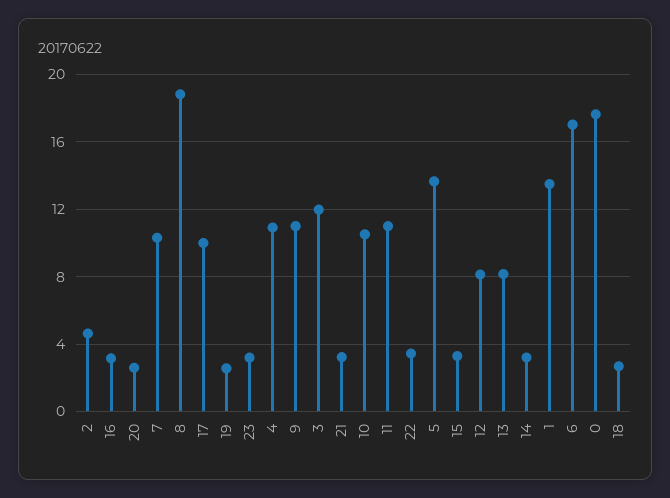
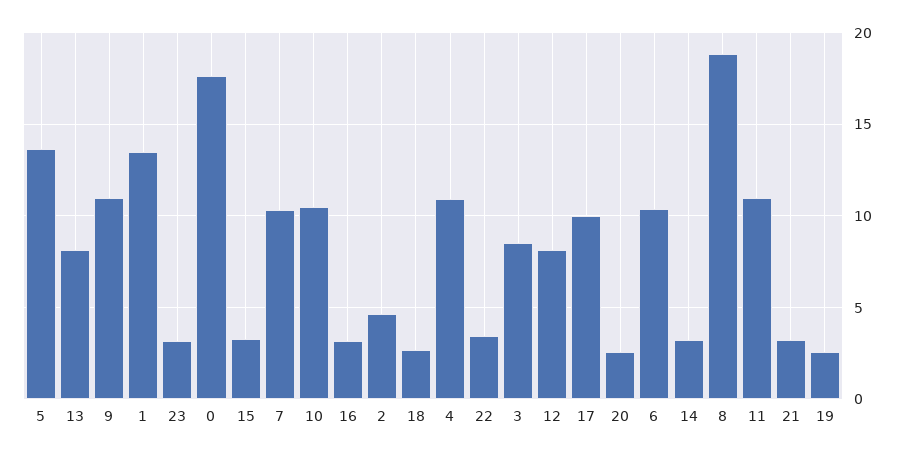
3: 12 -> 8.5
6: 17 -> 10.5

